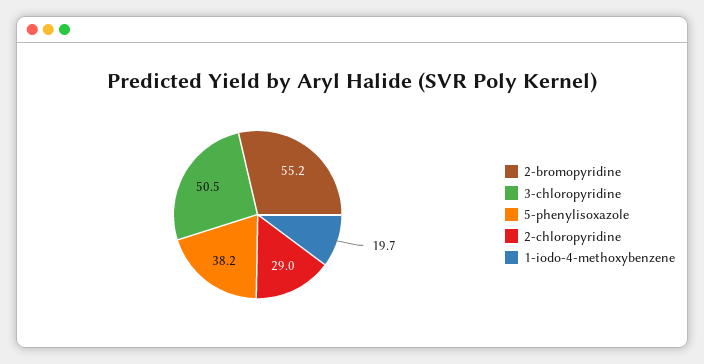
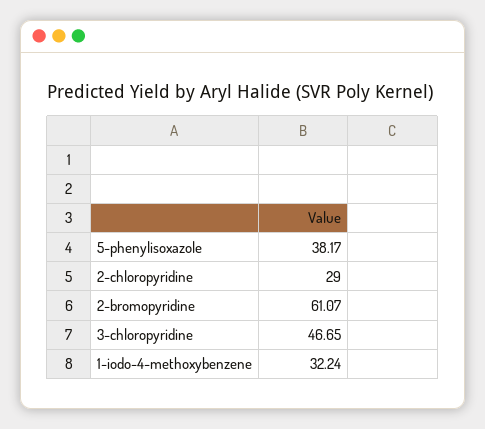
2-bromopyridine: 55.2 -> 61.07
3-chloropyridine: 50.5 -> 46.65
1-iodo-4-methoxybenzene: 19.7 -> 32.24

